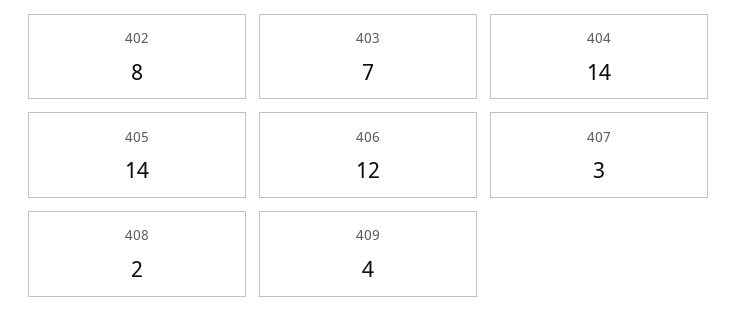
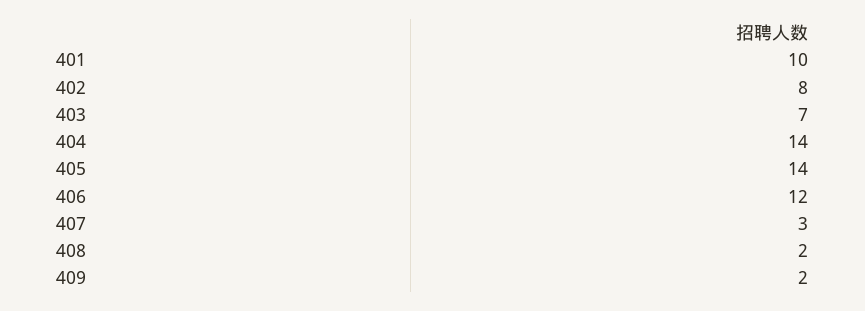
409: 4 -> 2
401: none -> 10

